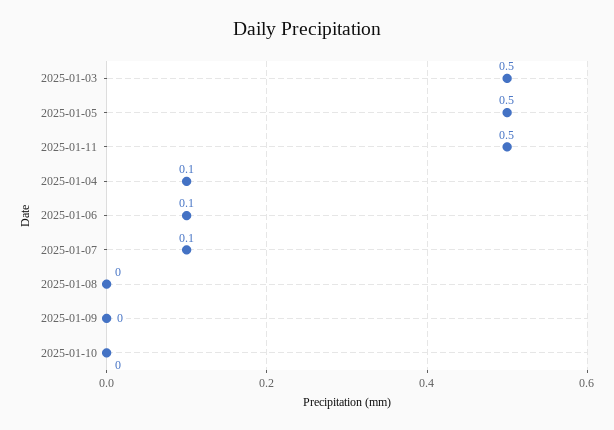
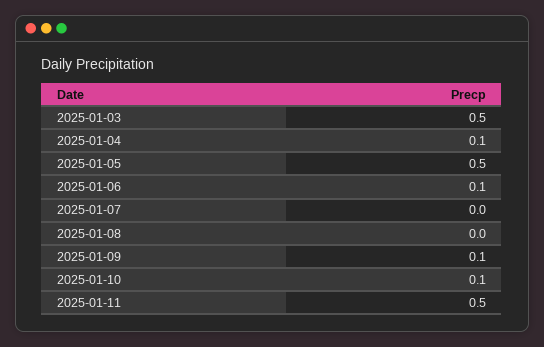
2025-01-07: 0.1 -> 0
2025-01-09: 0 -> 0.1
2025-01-10: 0 -> 0.1

